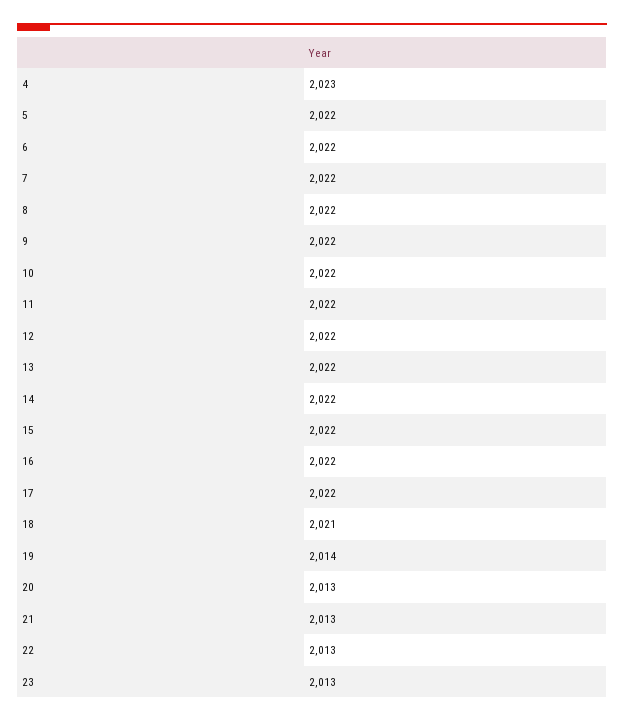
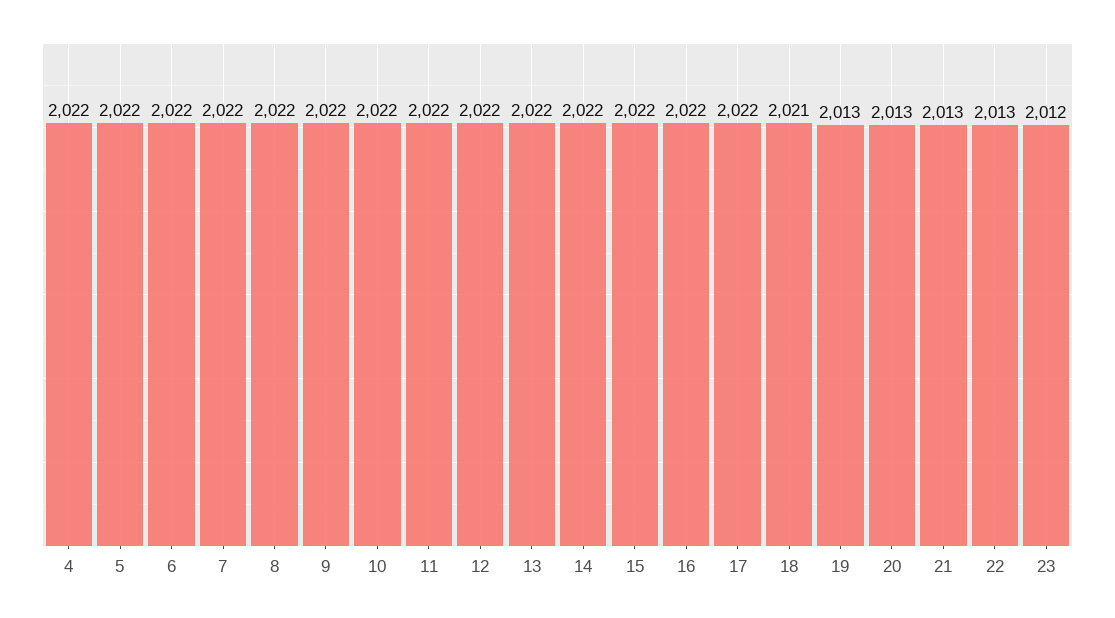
4: 2023 -> 2022
19: 2014 -> 2013
23: 2013 -> 2012

